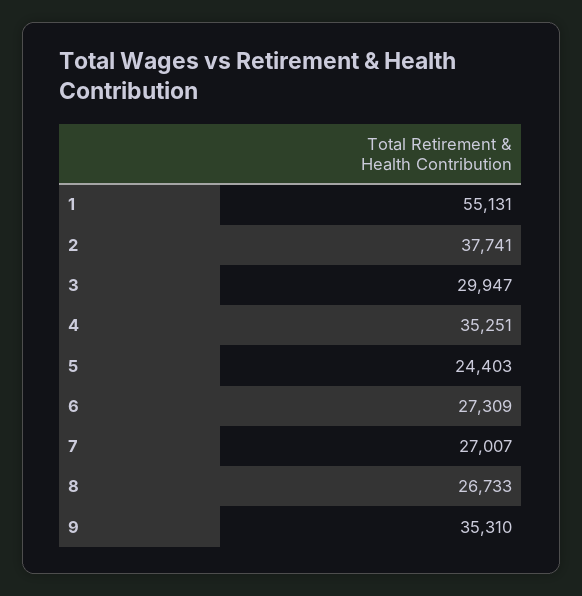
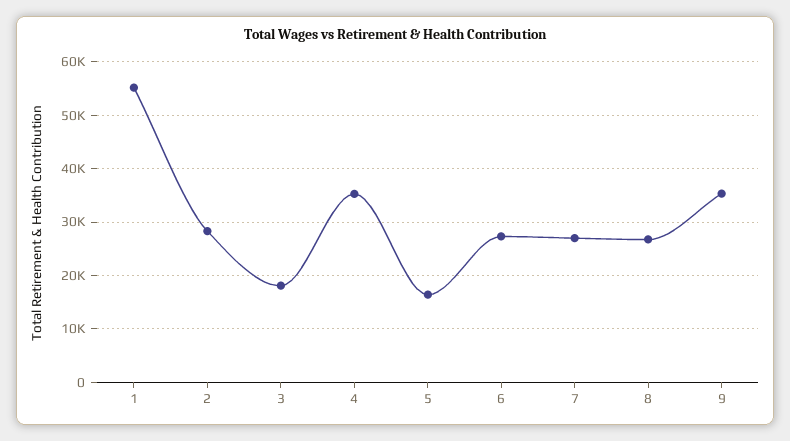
2: 37741 -> 28000
3: 29947 -> 18000
5: 24403 -> 16000

